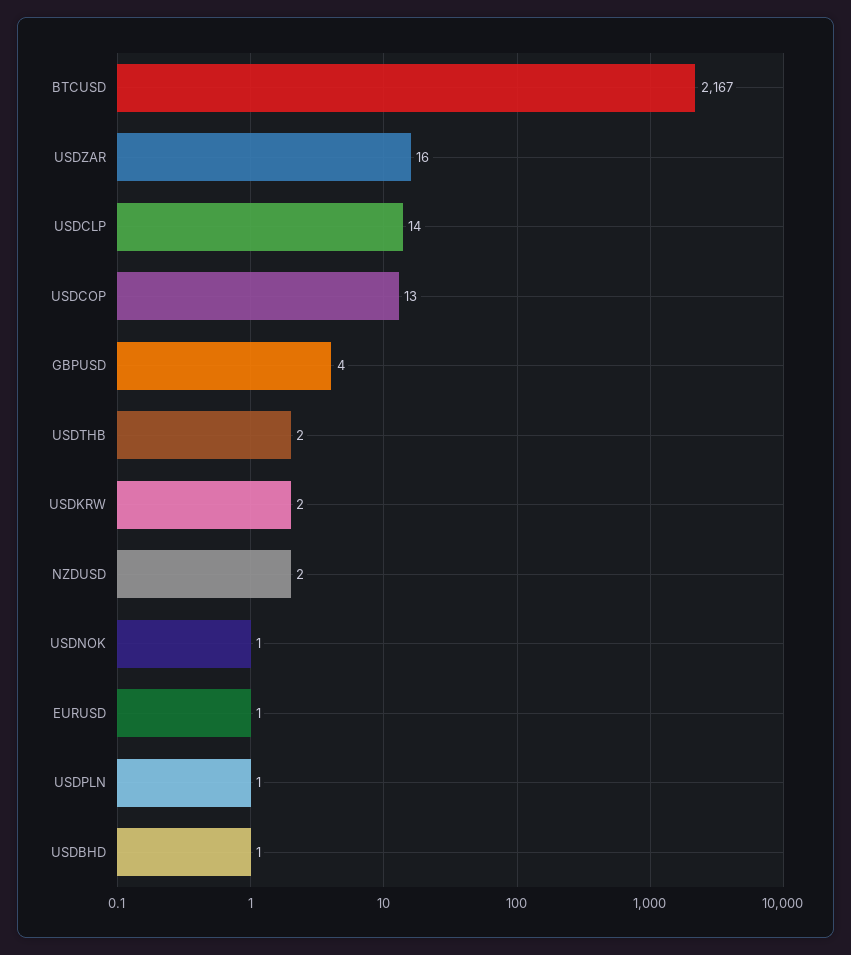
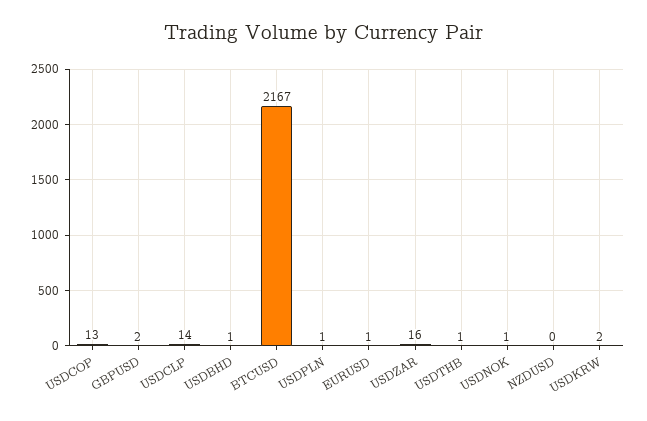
GBPUSD: 4 -> 2
USDTHB: 2 -> 1
NZDUSD: 2 -> 0

